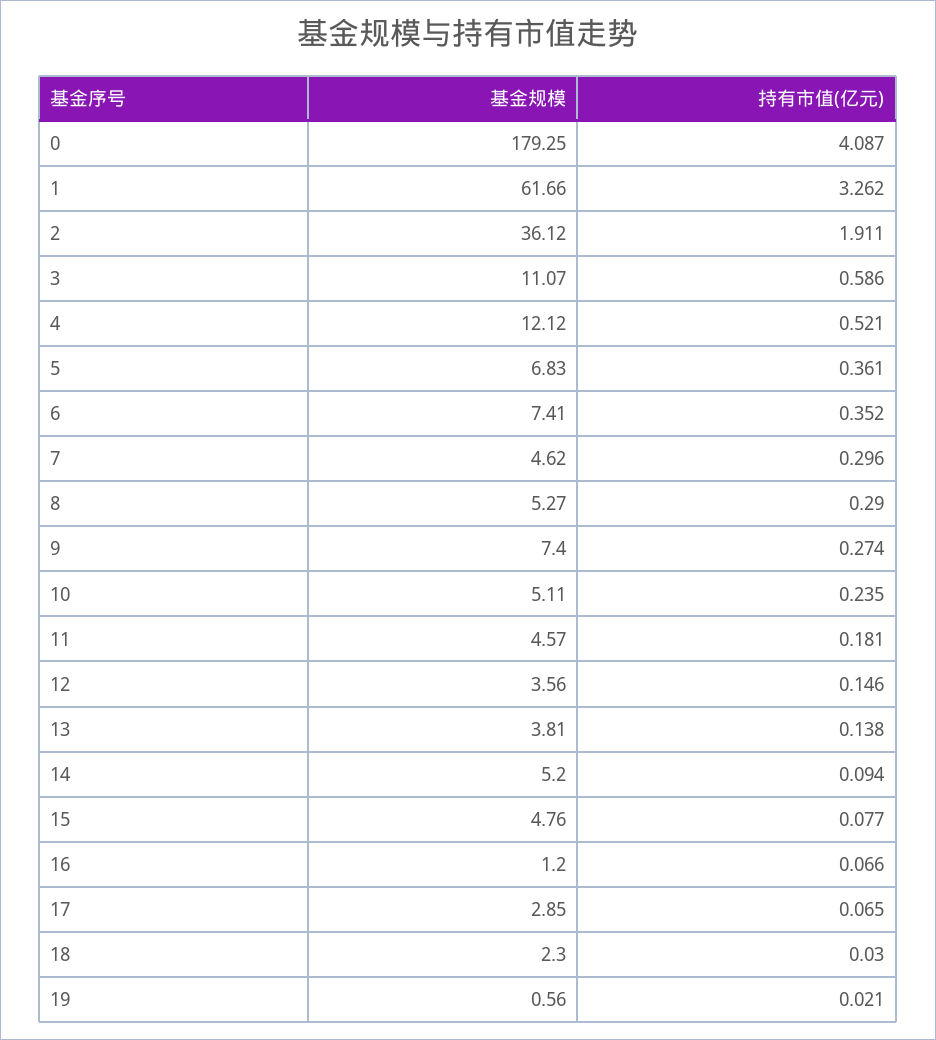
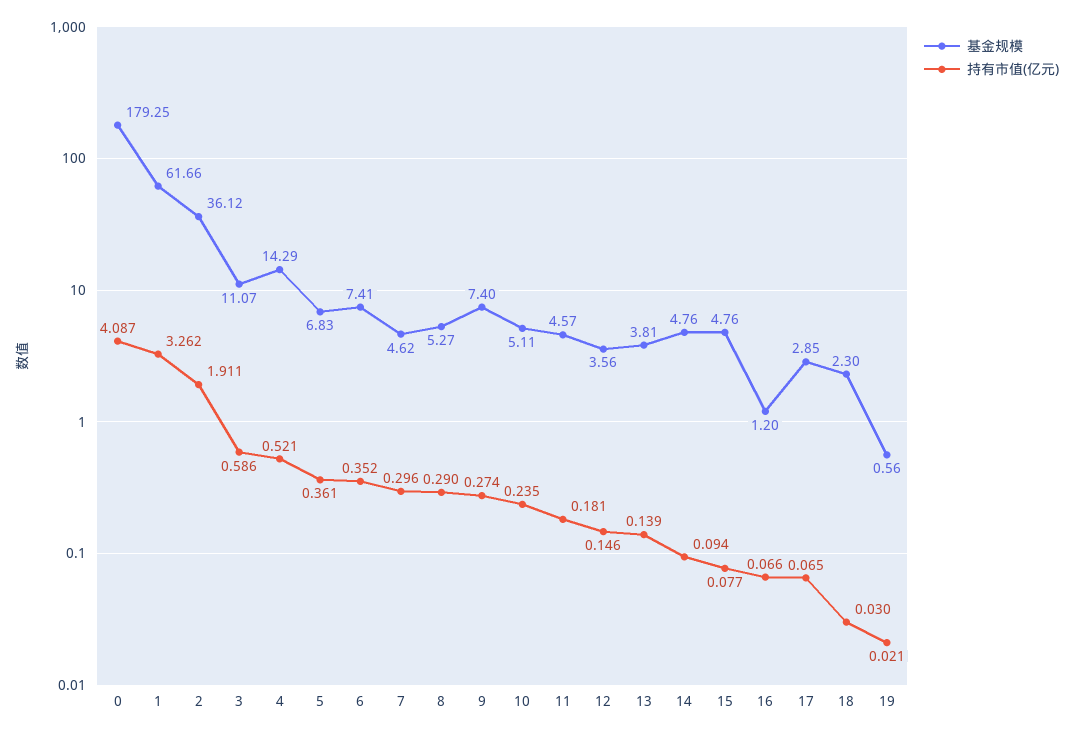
基金规模, 4: 12.12 -> 14.29
持有市值(亿元), 13: 0.138 -> 0.139
基金规模, 14: 5.2 -> 4.76

